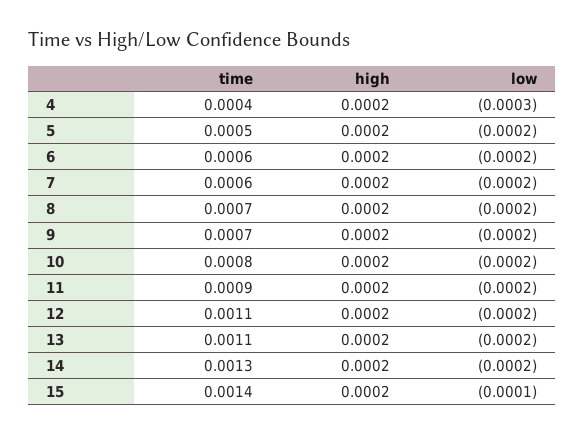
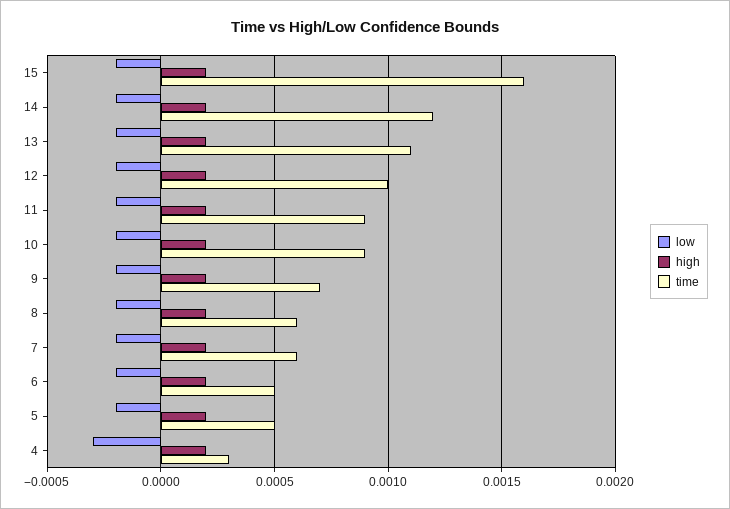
time, 4: 0.0004 -> 0.0003
time, 6: 0.0006 -> 0.0005
time, 8: 0.0007 -> 0.0006
time, 10: 0.0008 -> 0.0009
time, 12: 0.0011 -> 0.001
time, 14: 0.0013 -> 0.0012
time, 15: 0.0014 -> 0.0016
low, 15: -0.0001 -> -0.0002

